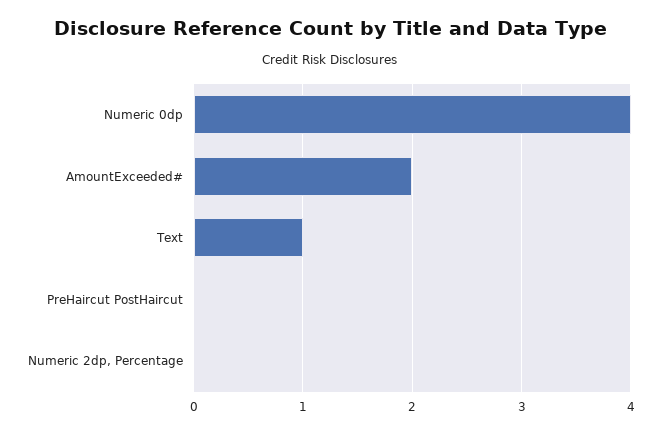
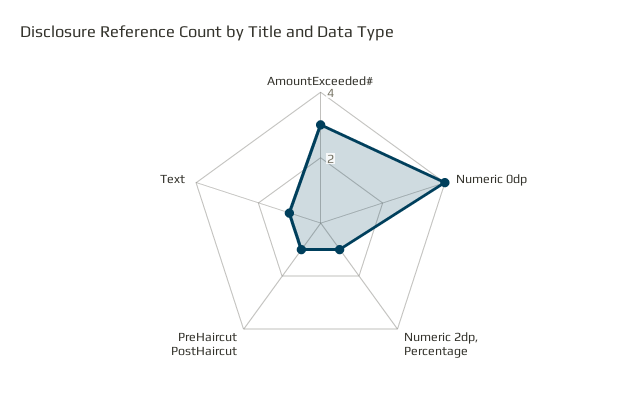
AmountExceeded#: 2 -> 3
PreHaircut PostHaircut: 0 -> 1
Numeric 2dp, Percentage: 0 -> 1

